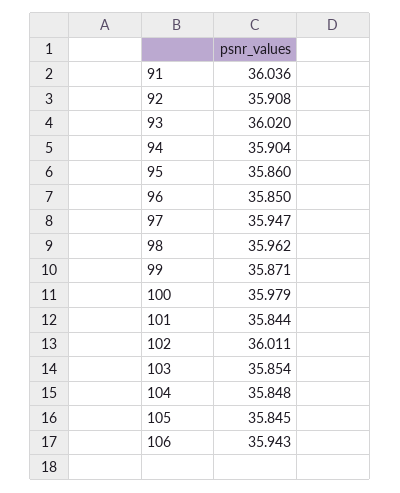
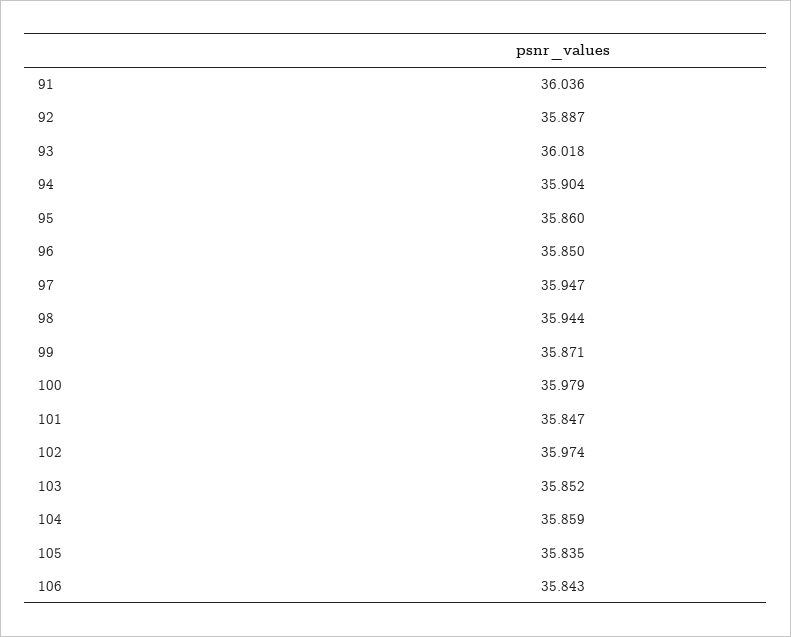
92: 35.908 -> 35.887
93: 36.02 -> 36.018
98: 35.962 -> 35.944
101: 35.844 -> 35.847
102: 36.011 -> 35.974
103: 35.854 -> 35.852
104: 35.848 -> 35.859
105: 35.845 -> 35.835
106: 35.943 -> 35.843

